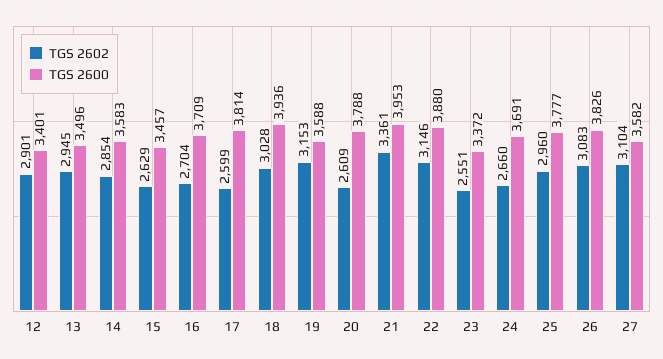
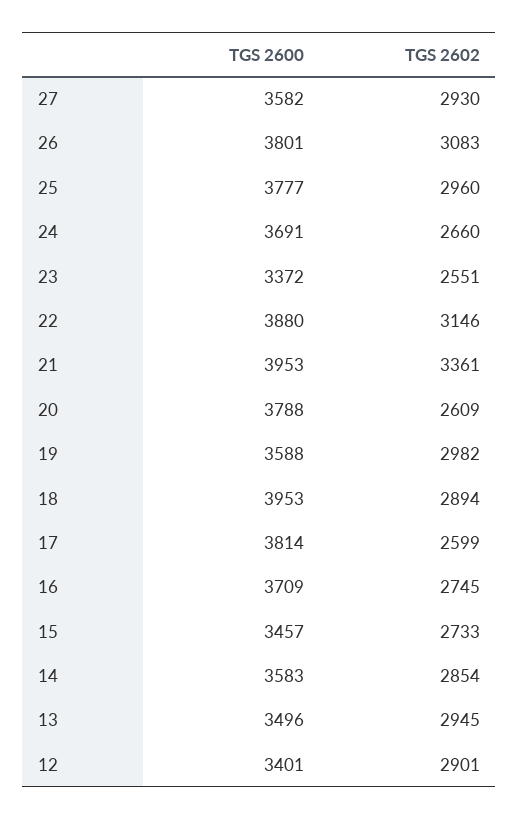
TGS 2602, 15: 2629 -> 2733
TGS 2602, 16: 2704 -> 2745
TGS 2602, 18: 3028 -> 2894
TGS 2600, 18: 3936 -> 3953
TGS 2602, 19: 3153 -> 2982
TGS 2600, 26: 3826 -> 3801
TGS 2602, 27: 3104 -> 2930

